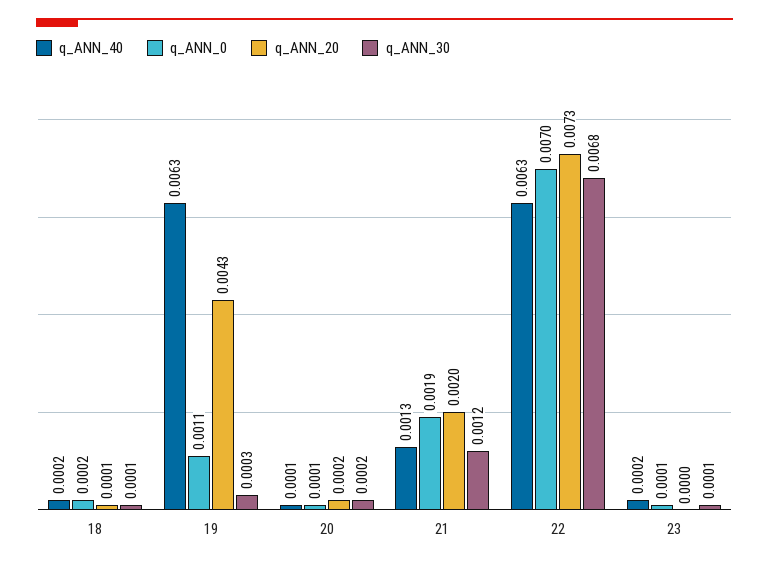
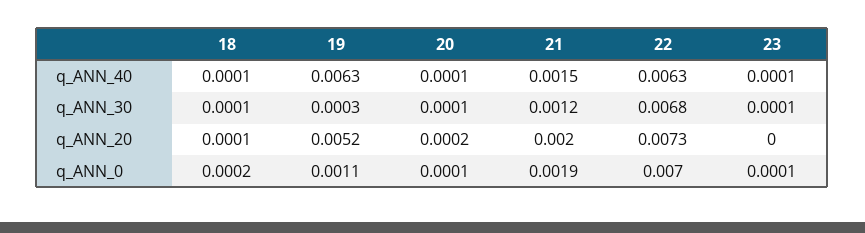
q_ANN_40, 18: 0.0002 -> 0.0001
q_ANN_20, 19: 0.0043 -> 0.0052
q_ANN_30, 20: 0.0002 -> 0.0001
q_ANN_40, 21: 0.0013 -> 0.0015
q_ANN_40, 23: 0.0002 -> 0.0001

